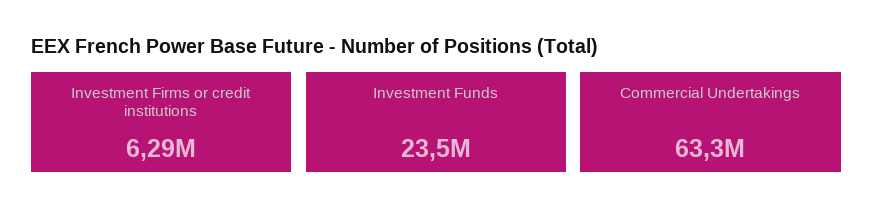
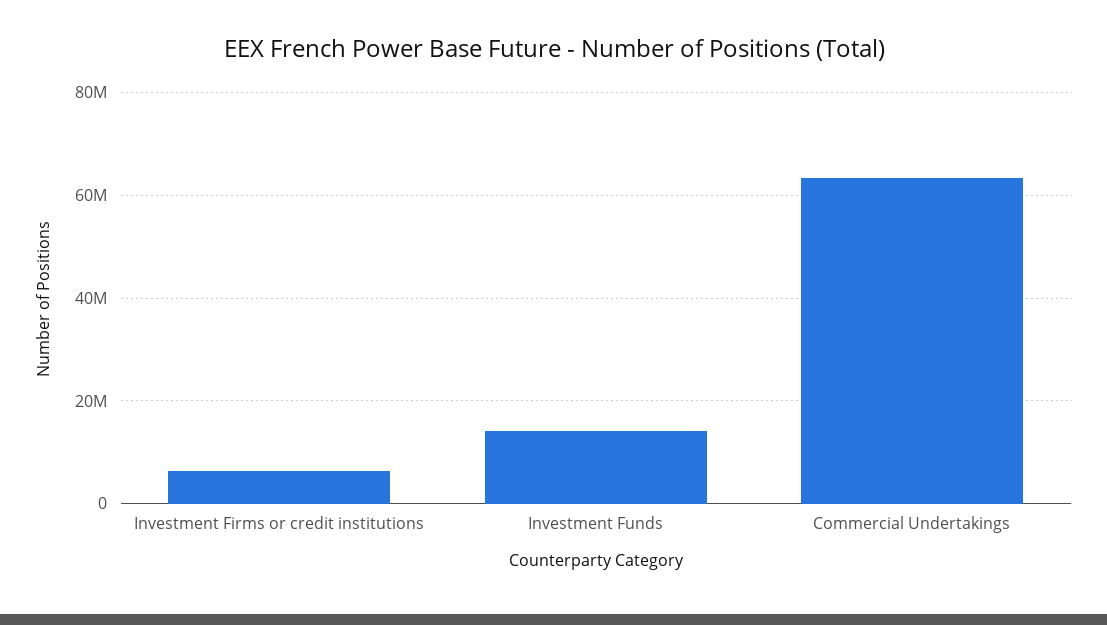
Investment Funds: 23500000 -> 14000000

